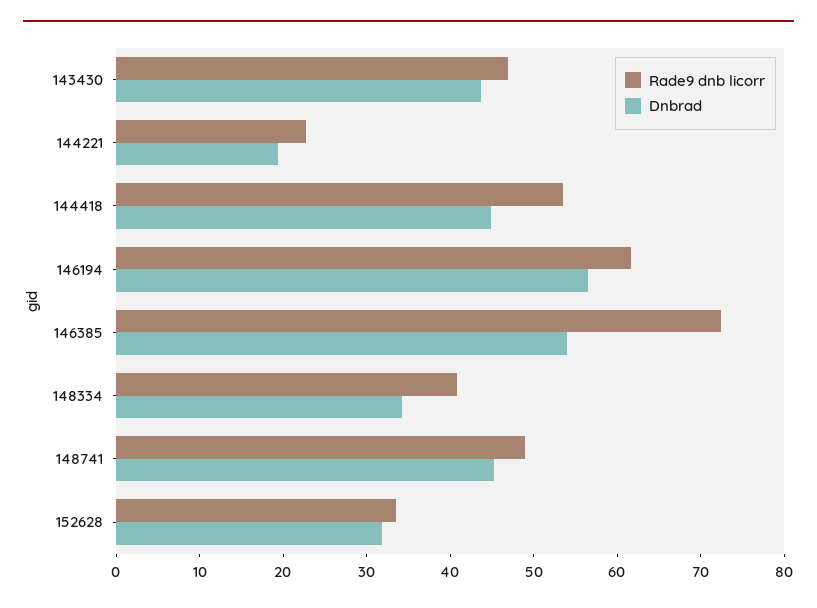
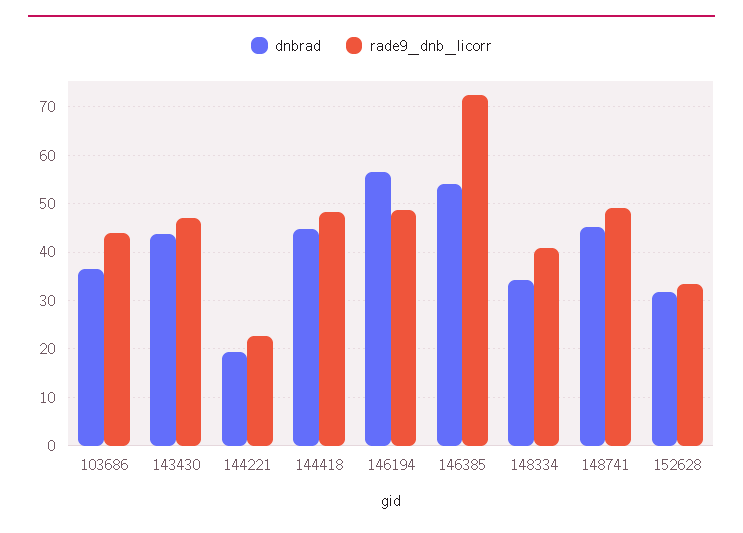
Rade9 dnb licorr, 144418: 54 -> 48
Rade9 dnb licorr, 146194: 62 -> 48
Dnbrad, 103686: none -> 36
Rade9 dnb licorr, 103686: none -> 44

